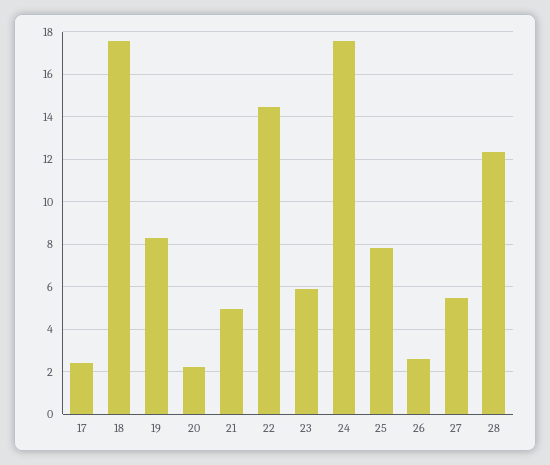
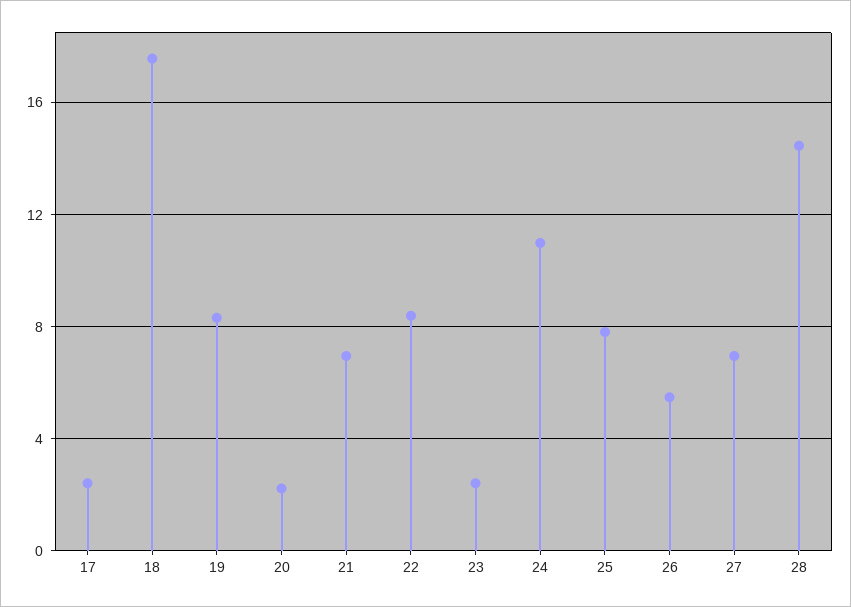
21: 5 -> 7
22: 14.5 -> 8.5
23: 6 -> 2.5
24: 17.5 -> 11
26: 2.5 -> 5.5
27: 5.5 -> 7
28: 12.5 -> 14.5

